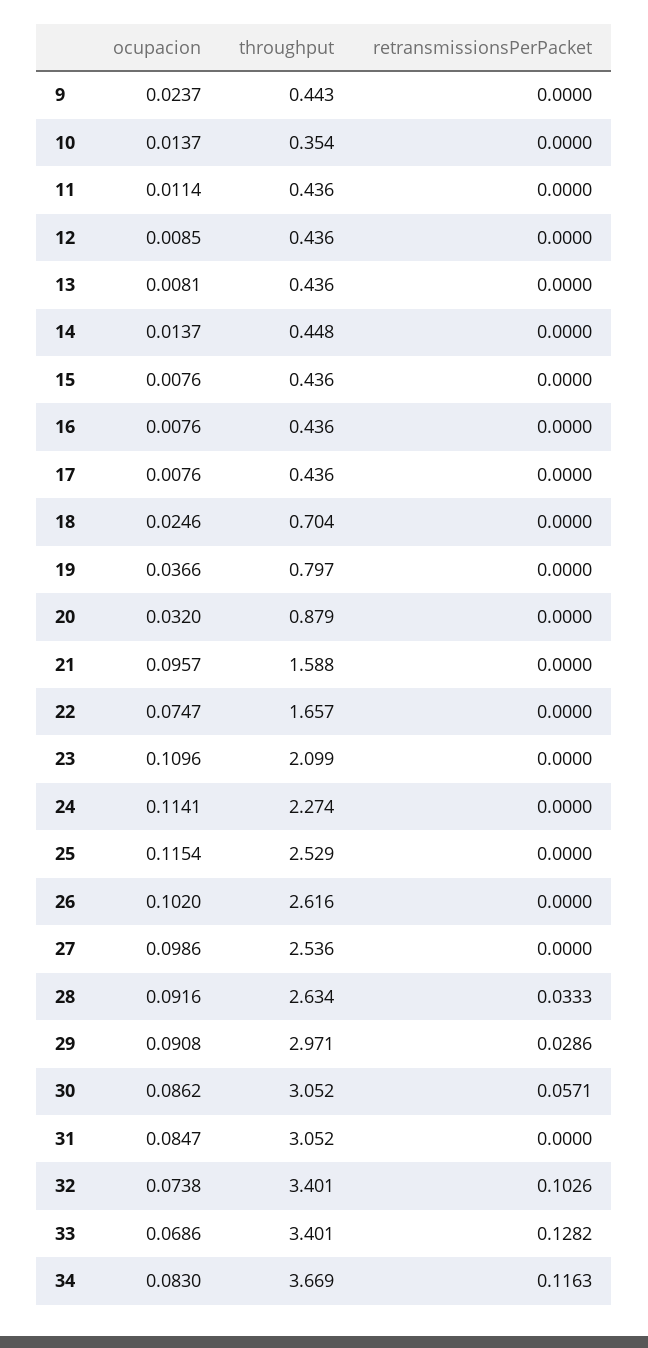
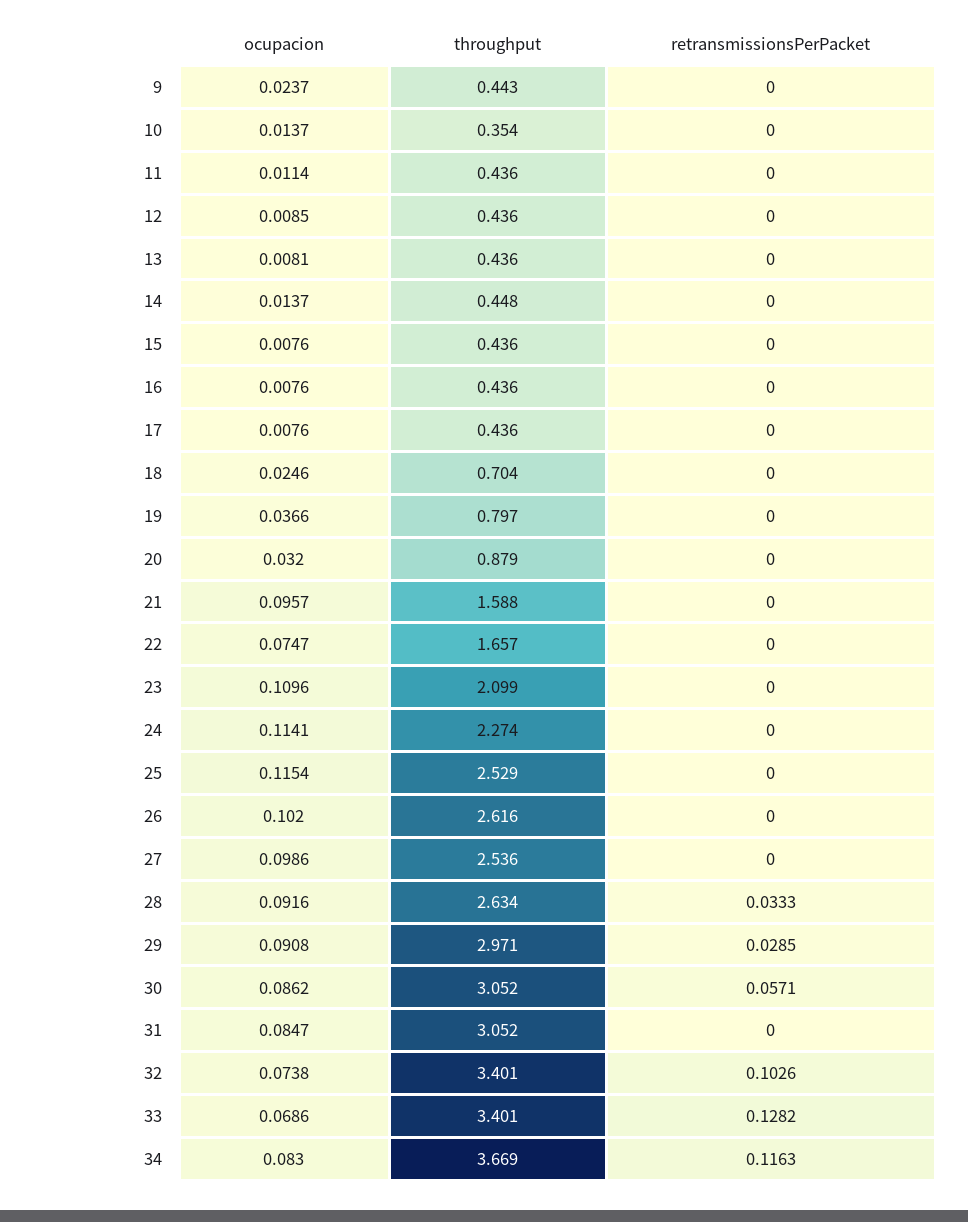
retransmissionsPerPacket, 29: 0.0286 -> 0.0285

